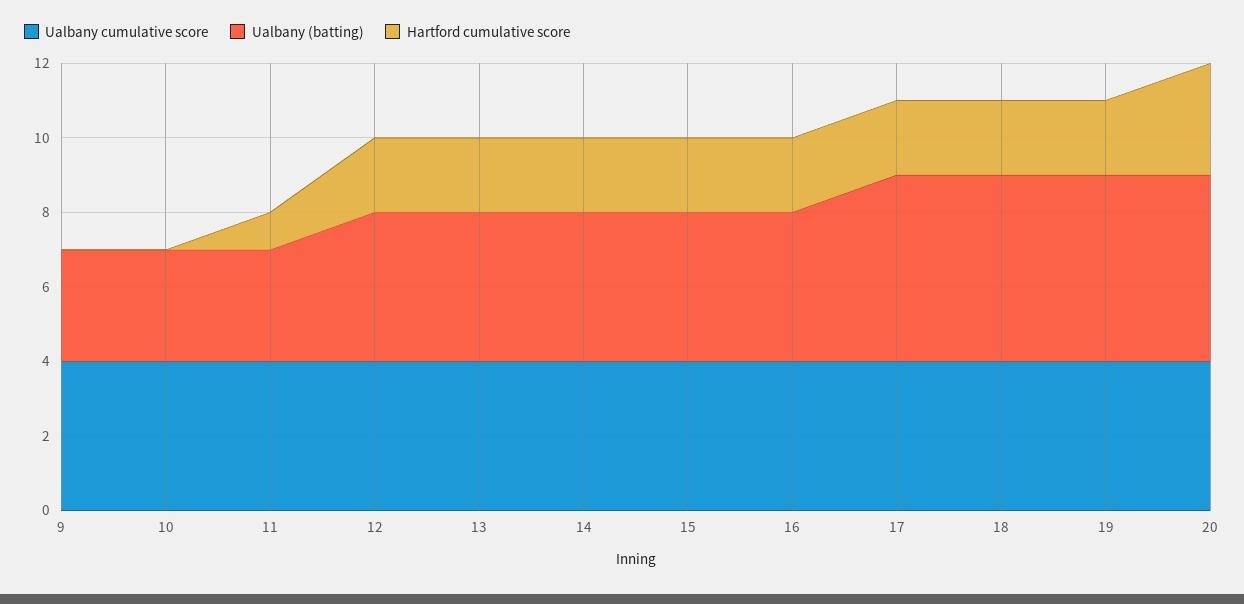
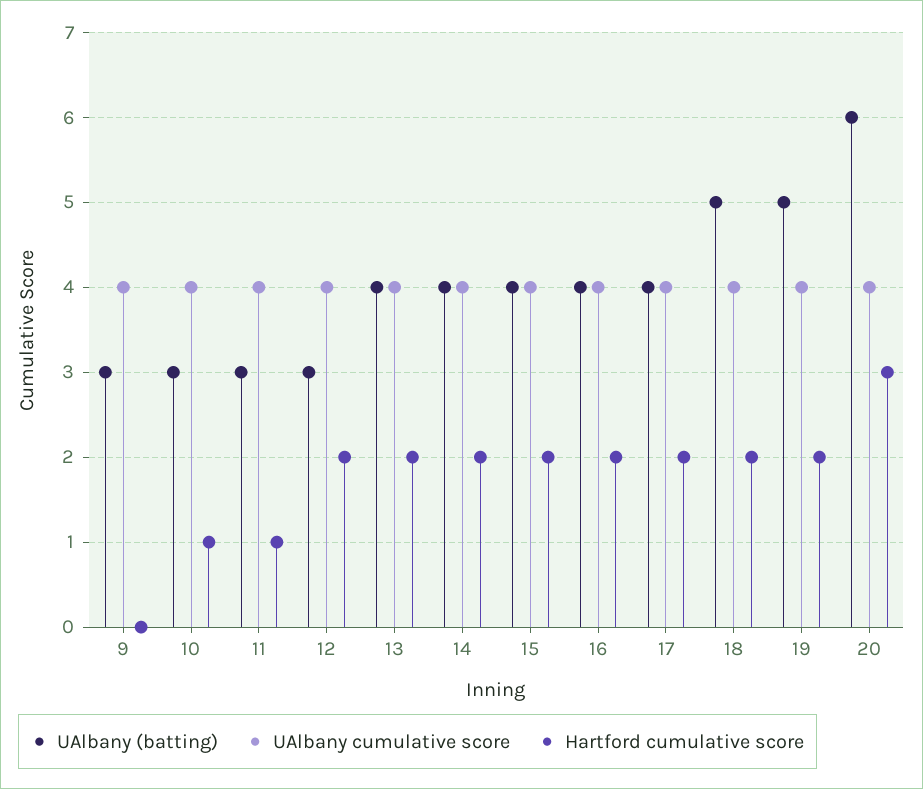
Hartford cumulative score, 10: 0 -> 1
Ualbany (batting), 12: 4 -> 3
Ualbany (batting), 17: 5 -> 4
Ualbany (batting), 20: 5 -> 6

